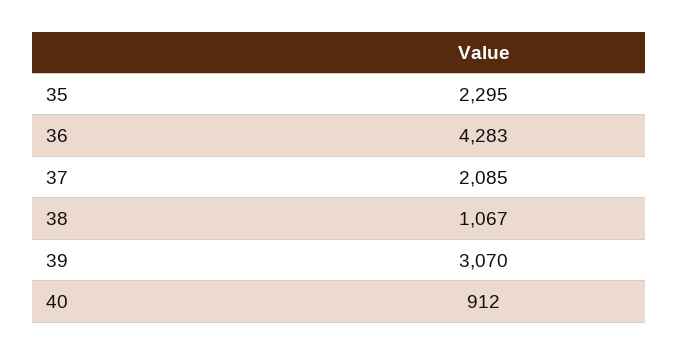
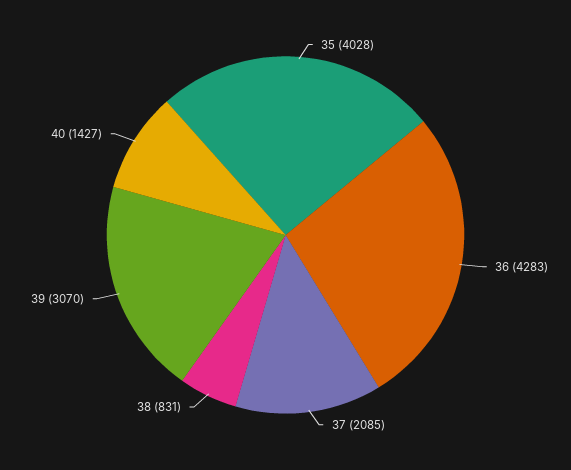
35: 2295 -> 4028
38: 1067 -> 831
40: 912 -> 1427

